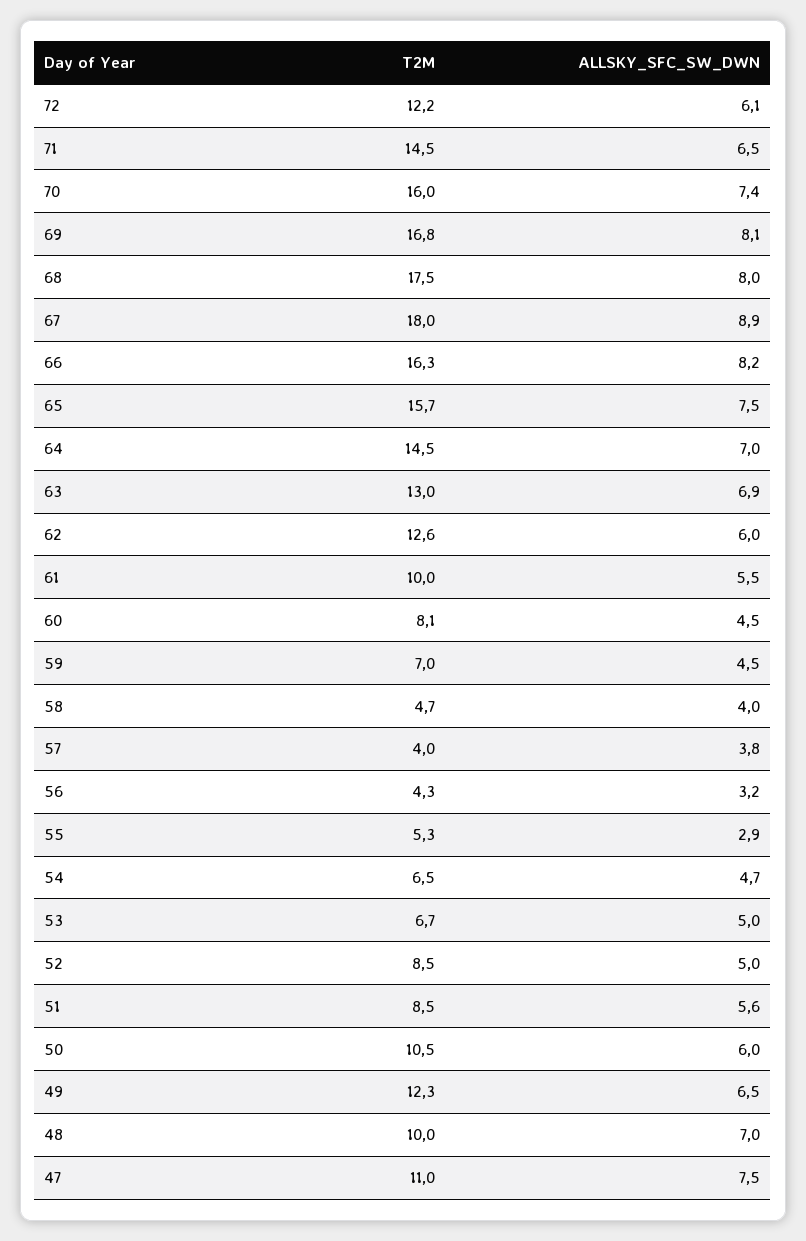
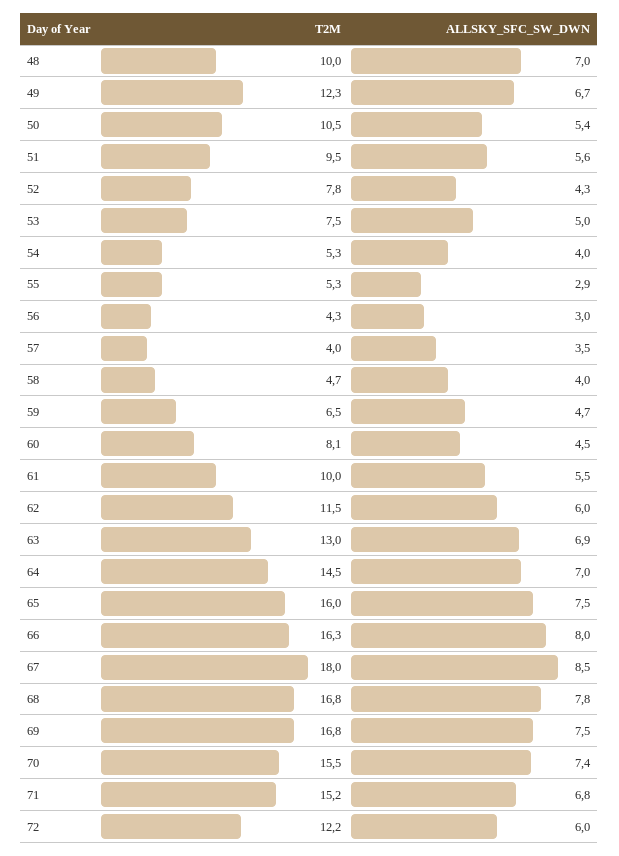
ALLSKY_SFC_SW_DWN, 72: 6.1 -> 6
T2M, 71: 14.5 -> 15.2
ALLSKY_SFC_SW_DWN, 71: 6.5 -> 6.8
T2M, 70: 16 -> 15.5
ALLSKY_SFC_SW_DWN, 69: 8.1 -> 7.5
T2M, 68: 17.5 -> 16.8
ALLSKY_SFC_SW_DWN, 68: 8 -> 7.8
ALLSKY_SFC_SW_DWN, 67: 8.9 -> 8.5
ALLSKY_SFC_SW_DWN, 66: 8.2 -> 8
T2M, 65: 15.7 -> 16
T2M, 62: 12.6 -> 11.5
T2M, 59: 7 -> 6.5
ALLSKY_SFC_SW_DWN, 59: 4.5 -> 4.7
ALLSKY_SFC_SW_DWN, 57: 3.8 -> 3.5
ALLSKY_SFC_SW_DWN, 56: 3.2 -> 3
T2M, 54: 6.5 -> 5.3
ALLSKY_SFC_SW_DWN, 54: 4.7 -> 4
T2M, 53: 6.7 -> 7.5
T2M, 52: 8.5 -> 7.8
ALLSKY_SFC_SW_DWN, 52: 5 -> 4.3
T2M, 51: 8.5 -> 9.5
ALLSKY_SFC_SW_DWN, 50: 6 -> 5.4
ALLSKY_SFC_SW_DWN, 49: 6.5 -> 6.7
T2M, 47: 11 -> none
ALLSKY_SFC_SW_DWN, 47: 7.5 -> none

